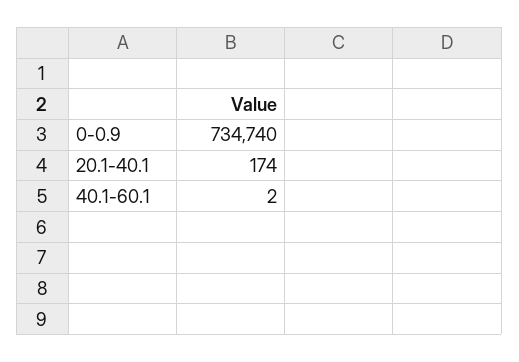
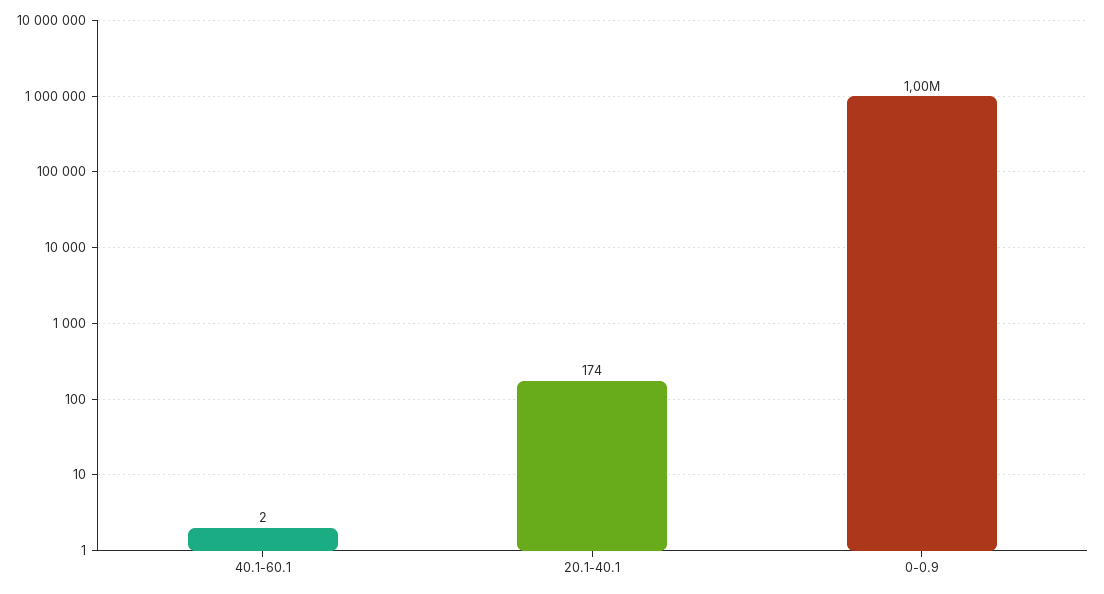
0-0.9: 734740 -> 1000000

